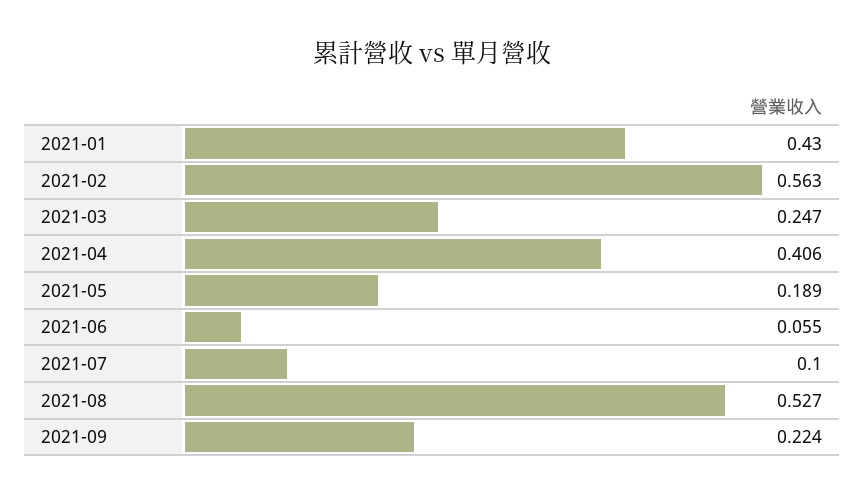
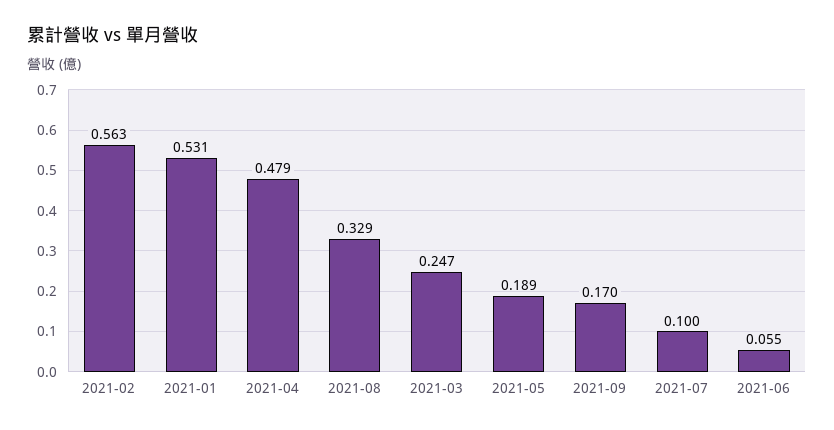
2021-01: 0.43 -> 0.531
2021-04: 0.406 -> 0.479
2021-08: 0.527 -> 0.329
2021-09: 0.224 -> 0.17

